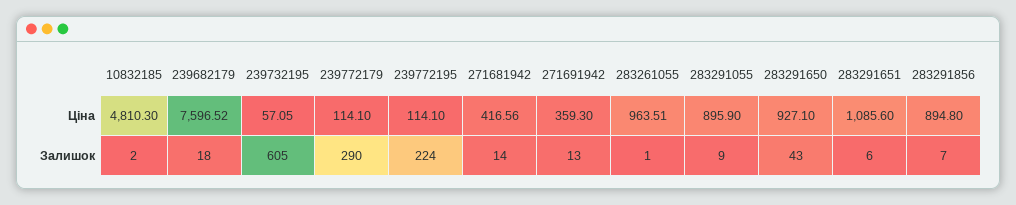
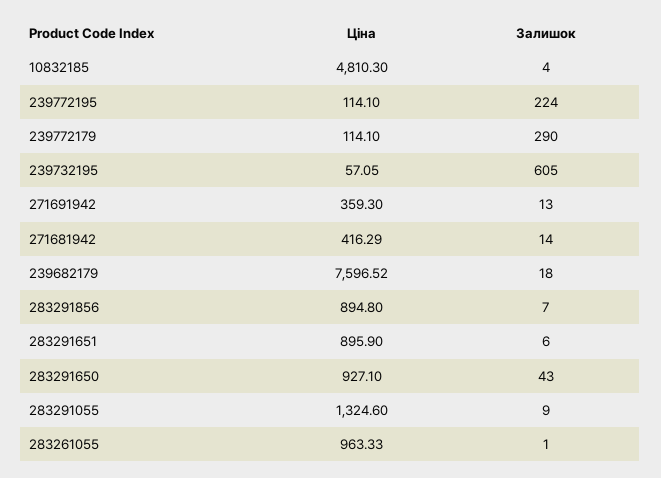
271681942, Ціна: 416.56 -> 416.29
283261055, Ціна: 963.51 -> 963.33
283291055, Ціна: 895.9 -> 1324.6
283291651, Ціна: 1085.6 -> 895.9
10832185, Залишок: 2 -> 4

